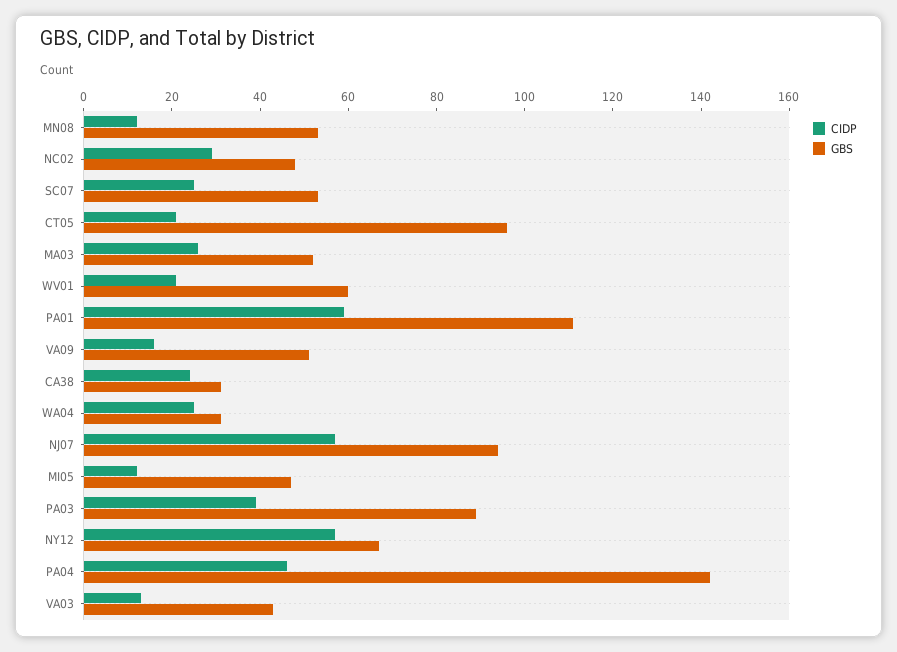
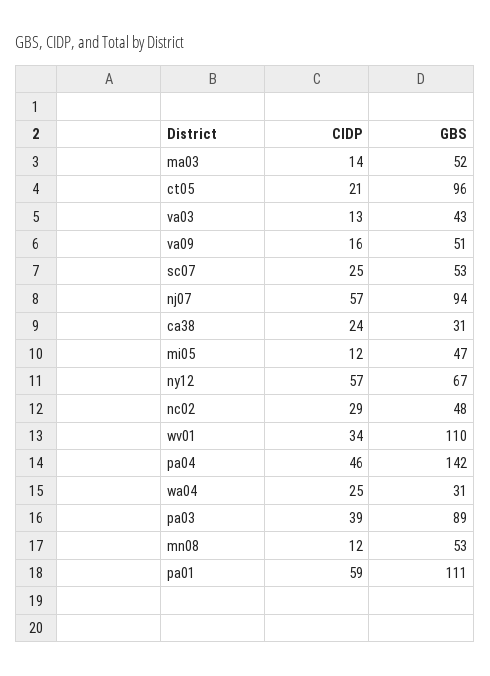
CIDP, MA03: 25 -> 14
CIDP, WV01: 20 -> 34
GBS, WV01: 60 -> 110

